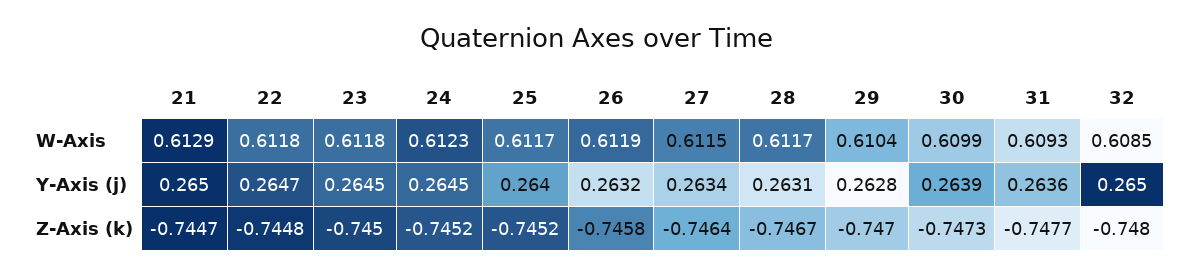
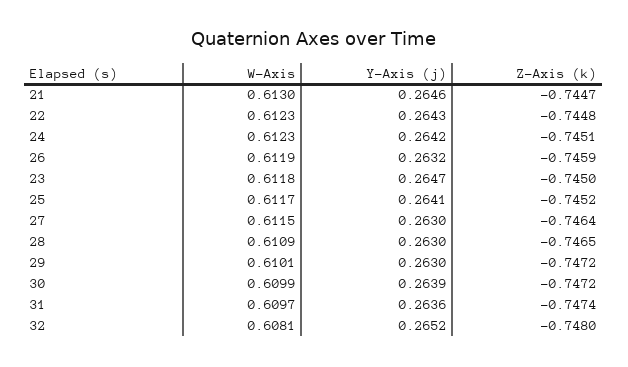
21, W-Axis: 0.6129 -> 0.613
22, W-Axis: 0.6118 -> 0.6123
28, W-Axis: 0.6117 -> 0.6109
29, W-Axis: 0.6104 -> 0.6101
31, W-Axis: 0.6093 -> 0.6097
32, W-Axis: 0.6085 -> 0.6081
21, Y-Axis (j): 0.265 -> 0.2646
22, Y-Axis (j): 0.2647 -> 0.2643
23, Y-Axis (j): 0.2645 -> 0.2647
24, Y-Axis (j): 0.2645 -> 0.2642
25, Y-Axis (j): 0.264 -> 0.2641
27, Y-Axis (j): 0.2634 -> 0.263
28, Y-Axis (j): 0.2631 -> 0.263
29, Y-Axis (j): 0.2628 -> 0.263
32, Y-Axis (j): 0.265 -> 0.2652
24, Z-Axis (k): -0.7452 -> -0.7451
26, Z-Axis (k): -0.7458 -> -0.7459
28, Z-Axis (k): -0.7467 -> -0.7465
29, Z-Axis (k): -0.747 -> -0.7472
30, Z-Axis (k): -0.7473 -> -0.7472
31, Z-Axis (k): -0.7477 -> -0.7474

